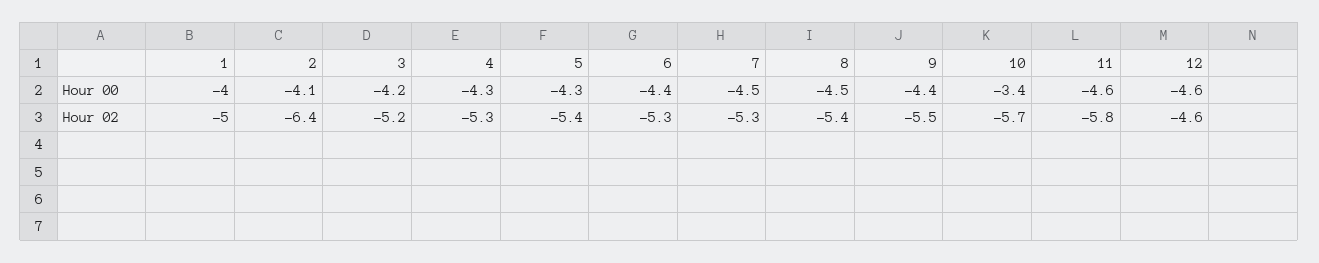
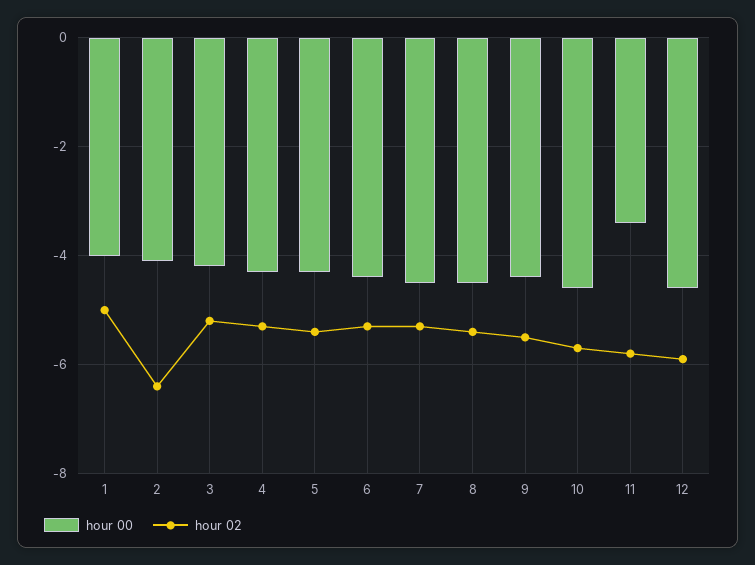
Hour 00, 10: -3.4 -> -4.5
Hour 00, 11: -4.6 -> -3.5
Hour 02, 12: -4.6 -> -6

